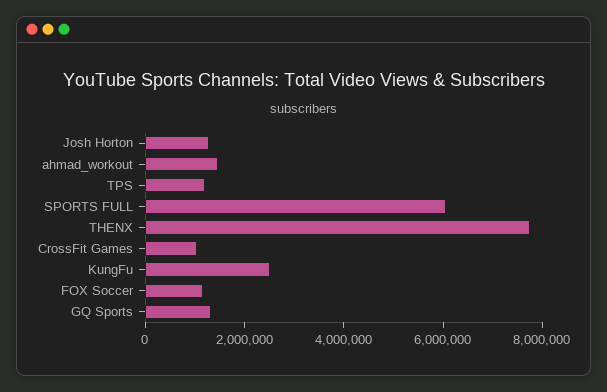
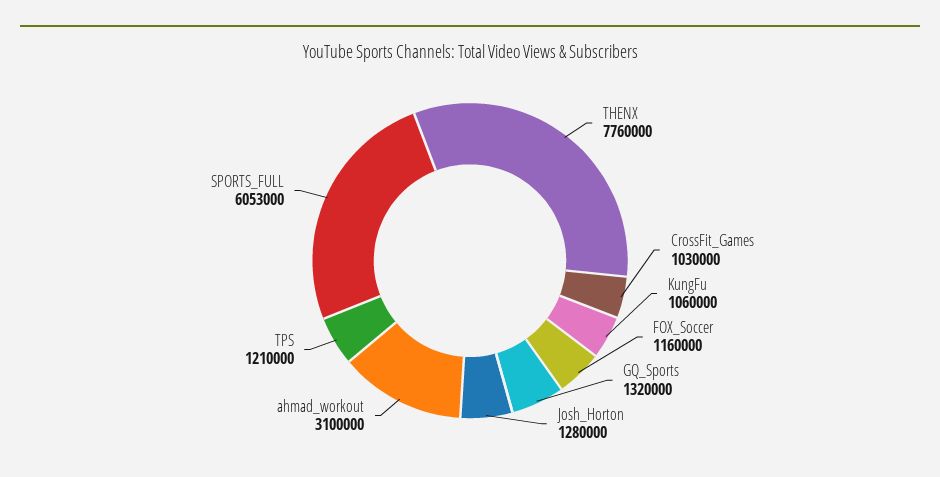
ahmad_workout: 1500000 -> 3100000
KungFu: 2500000 -> 1060000

